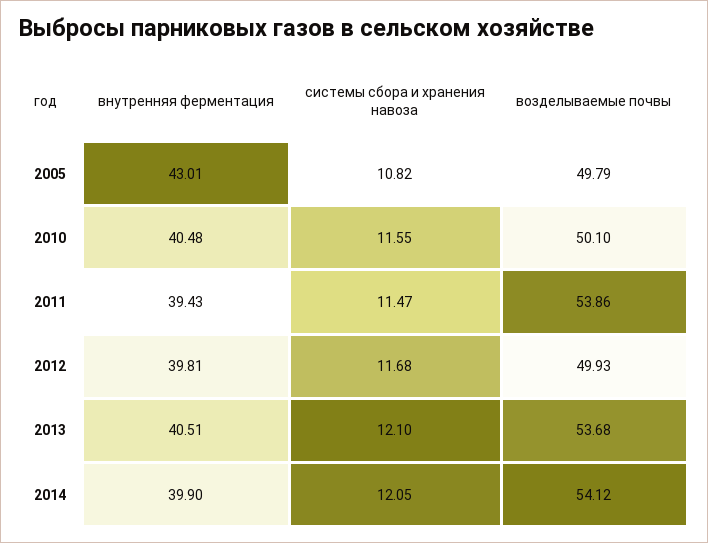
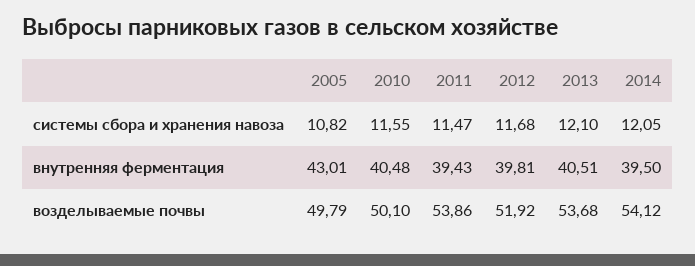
возделываемые почвы, 2012: 49.93 -> 51.92
внутренняя ферментация, 2014: 39.9 -> 39.5

